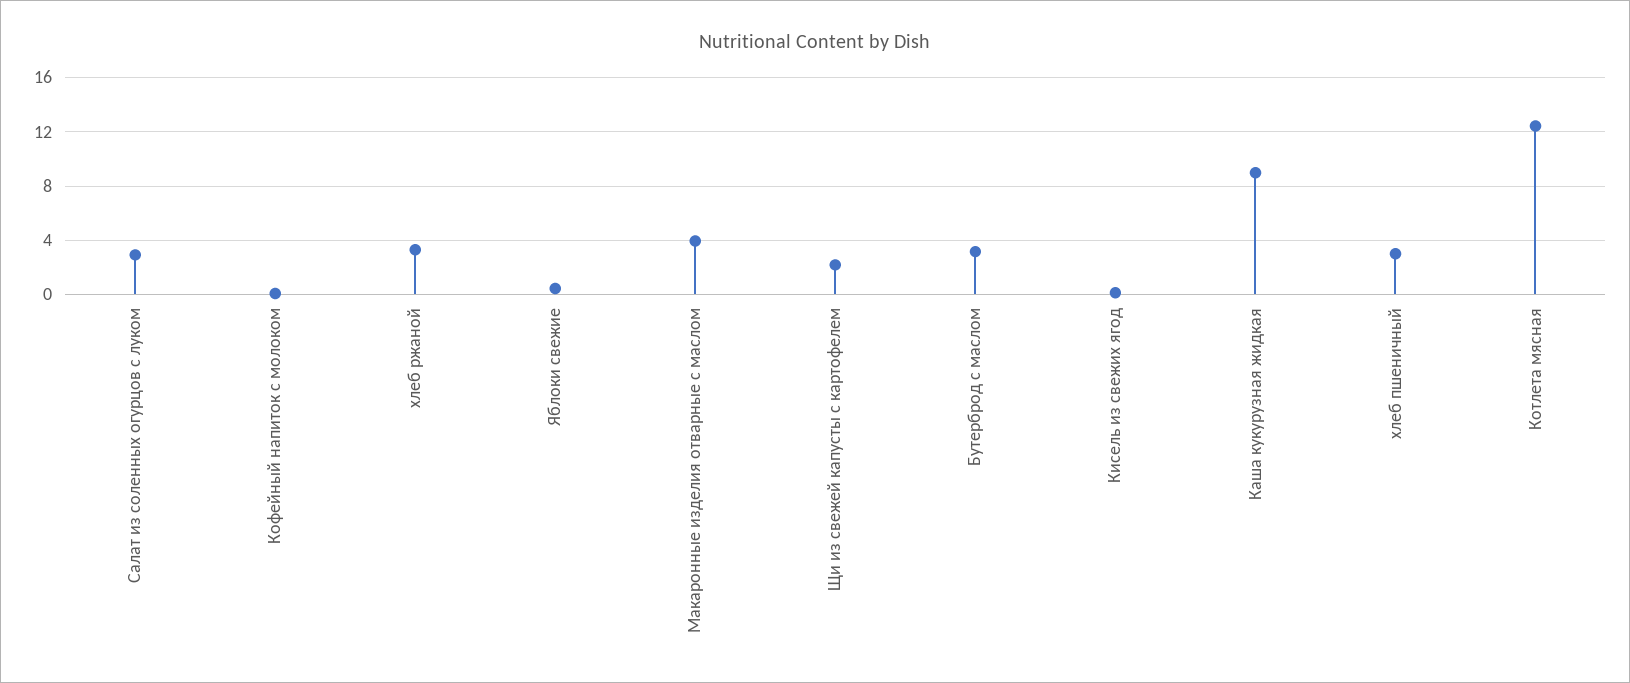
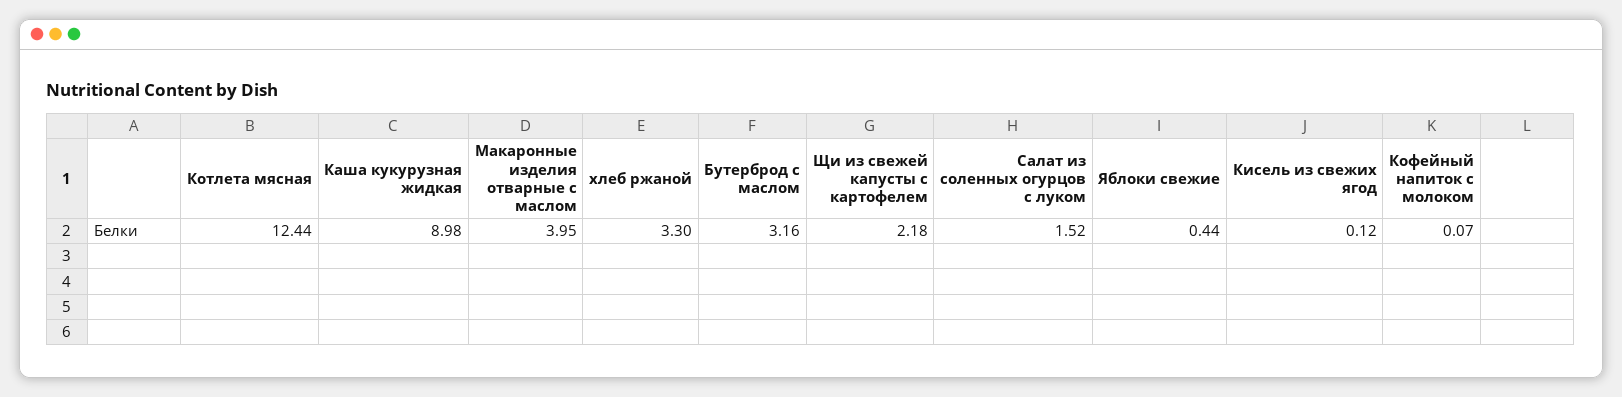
Салат из соленных огурцов с луком: 3 -> 1.52
хлеб пшеничный: 3 -> none

